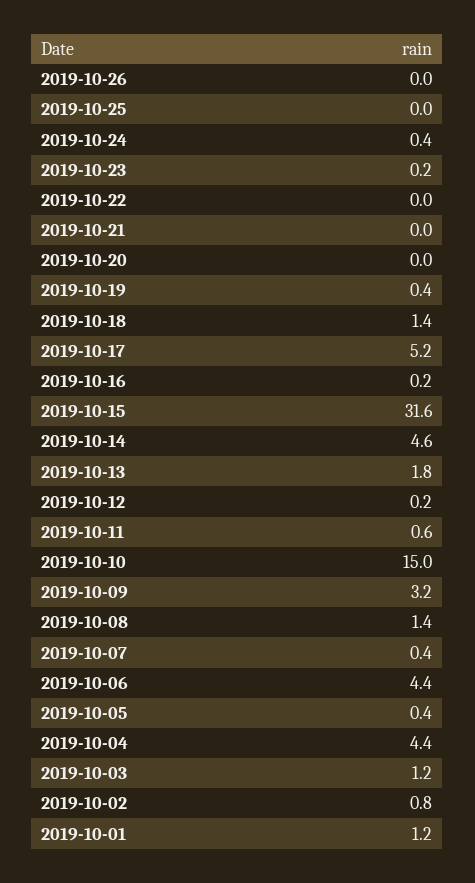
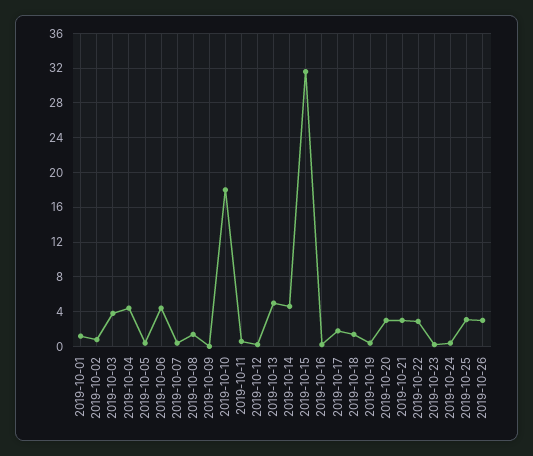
2019-10-26: 0 -> 3
2019-10-25: 0 -> 3
2019-10-22: 0 -> 3
2019-10-21: 0 -> 3
2019-10-20: 0 -> 3
2019-10-17: 5.2 -> 2
2019-10-13: 1.8 -> 5
2019-10-10: 15 -> 18
2019-10-09: 3.2 -> 0
2019-10-03: 1.2 -> 4

